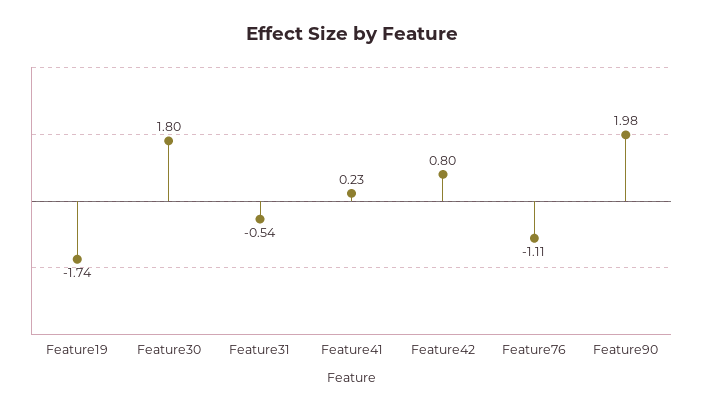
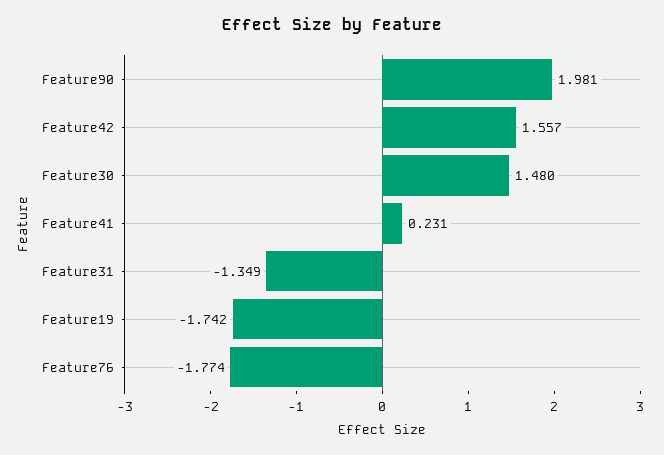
Feature30: 1.8 -> 1.48
Feature31: -0.54 -> -1.349
Feature42: 0.8 -> 1.557
Feature76: -1.11 -> -1.774

